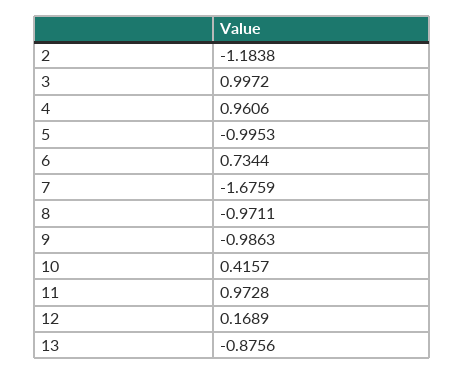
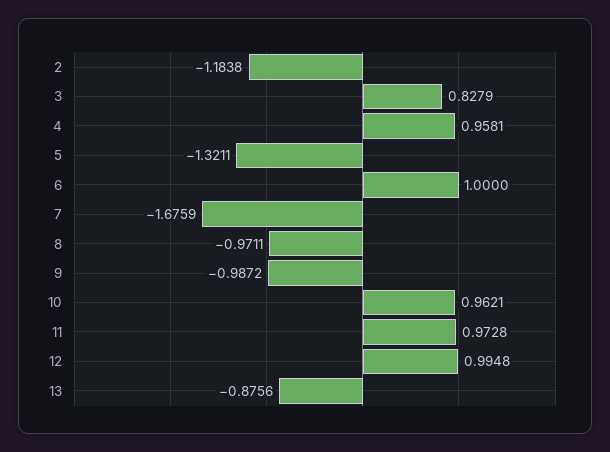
3: 0.9972 -> 0.8279
4: 0.9606 -> 0.9581
5: -0.9953 -> -1.3211
6: 0.7344 -> 1
9: -0.9863 -> -0.9872
10: 0.4157 -> 0.9621
12: 0.1689 -> 0.9948

